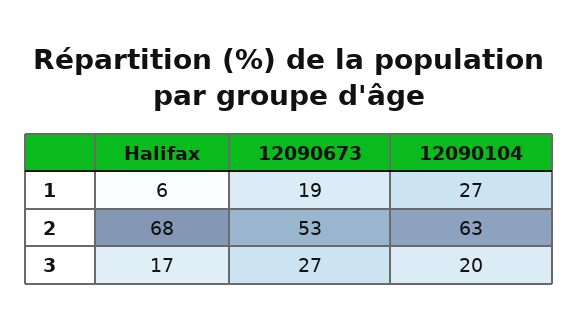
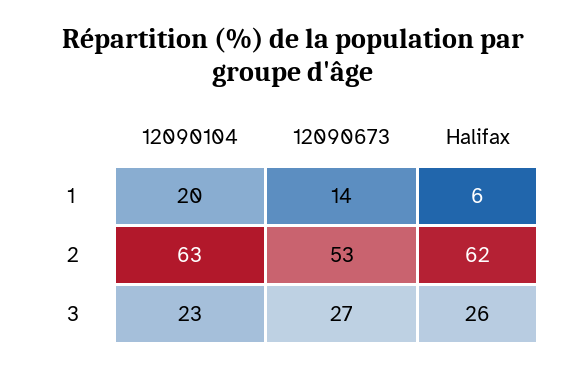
12090673, 1: 19 -> 14
12090104, 1: 27 -> 20
Halifax, 2: 68 -> 62
Halifax, 3: 17 -> 26
12090104, 3: 20 -> 23

